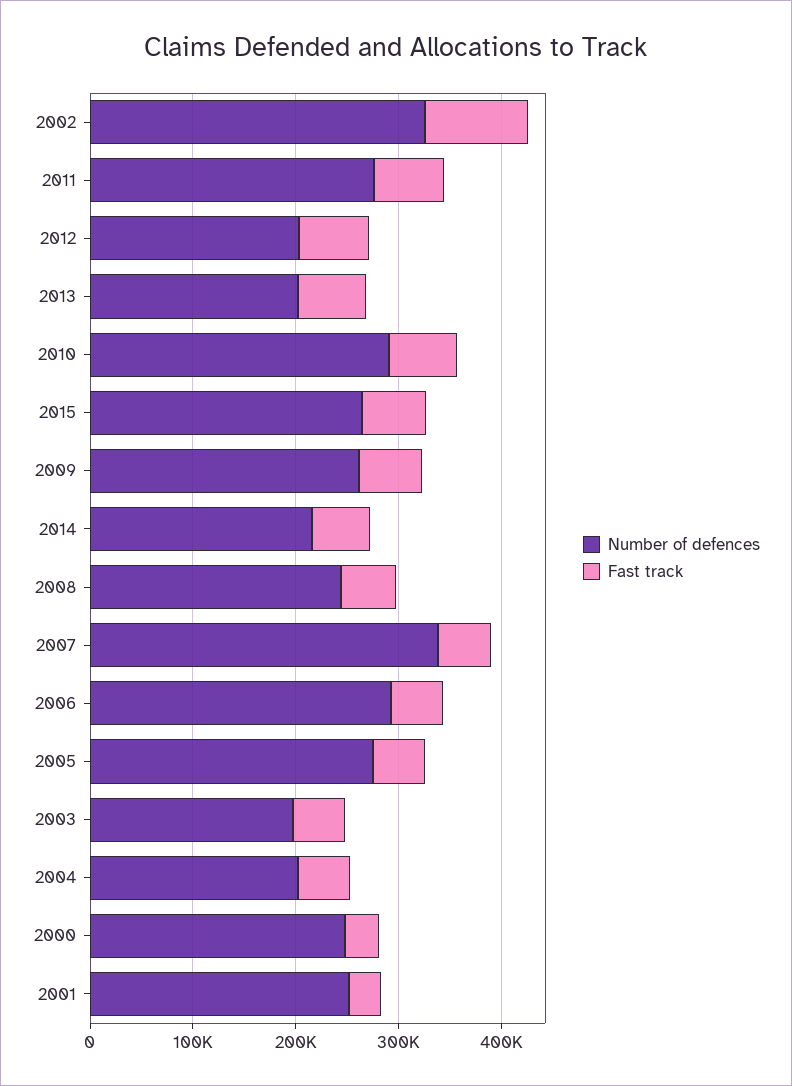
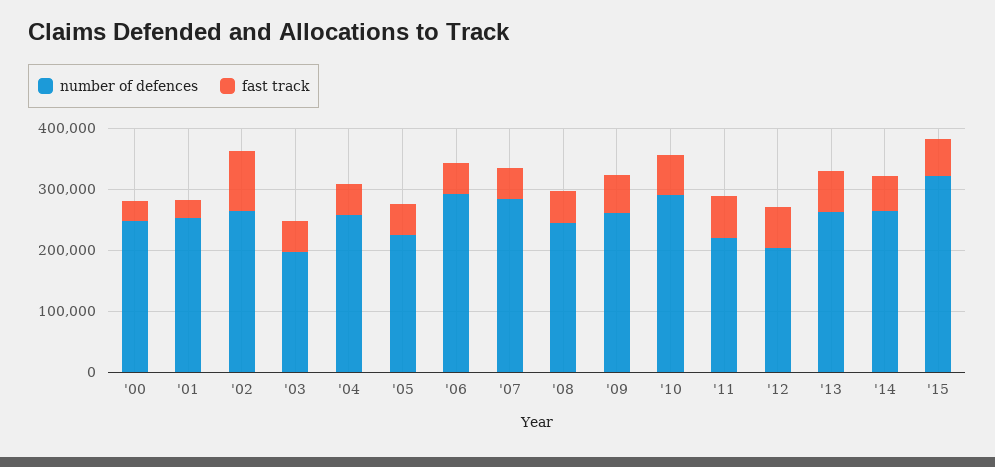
Number of defences, 2002: 320000 -> 260000
Number of defences, 2011: 280000 -> 220000
Number of defences, 2013: 200000 -> 260000
Number of defences, 2015: 260000 -> 320000
Number of defences, 2014: 220000 -> 260000
Number of defences, 2007: 340000 -> 280000
Number of defences, 2005: 280000 -> 220000
Number of defences, 2004: 200000 -> 260000

